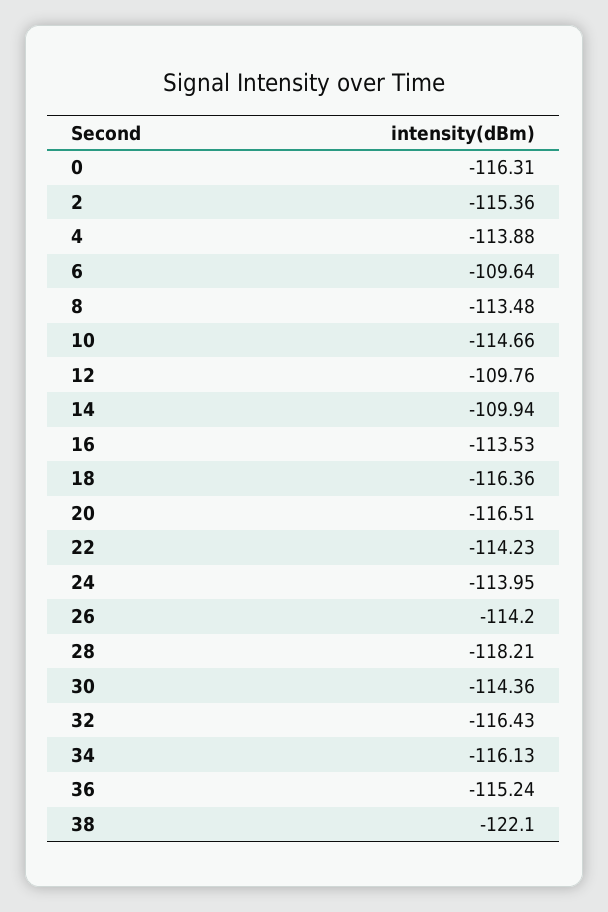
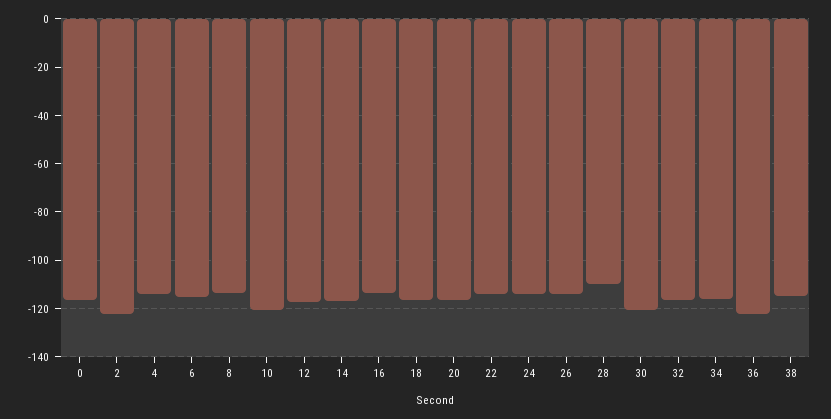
2: -115.36 -> -122.5
6: -109.64 -> -115
10: -114.66 -> -120
12: -109.76 -> -117.5
14: -109.94 -> -117.5
28: -118.21 -> -110
30: -114.36 -> -120
36: -115.24 -> -122.5
38: -122.1 -> -115

